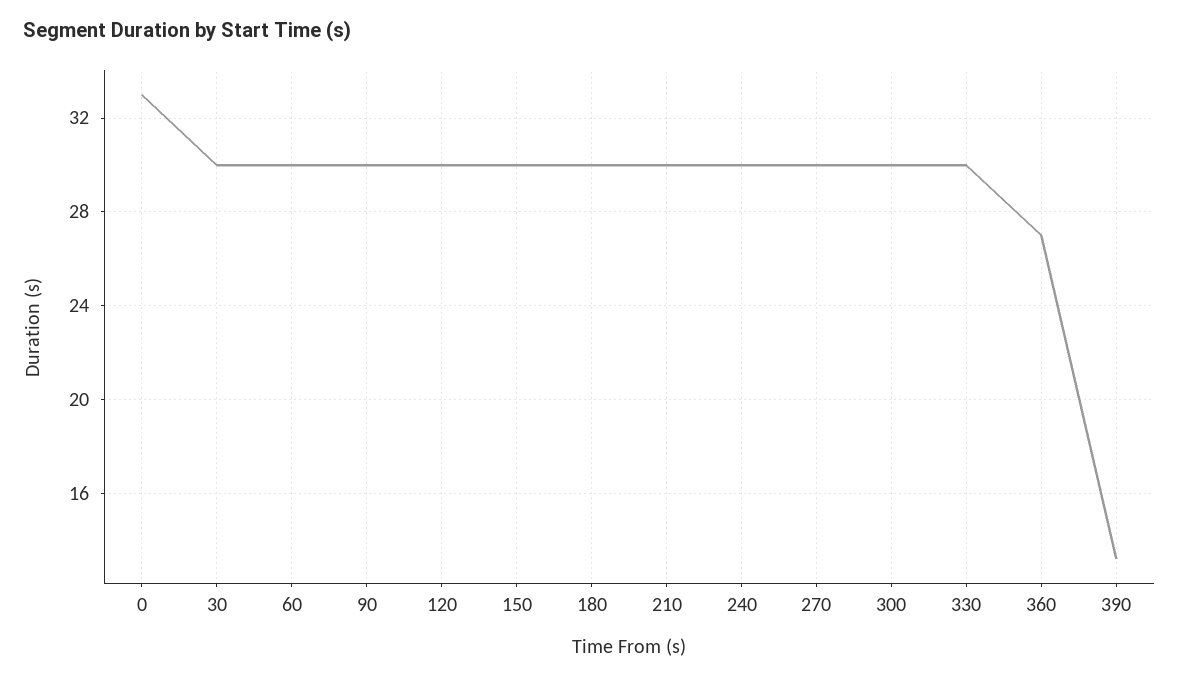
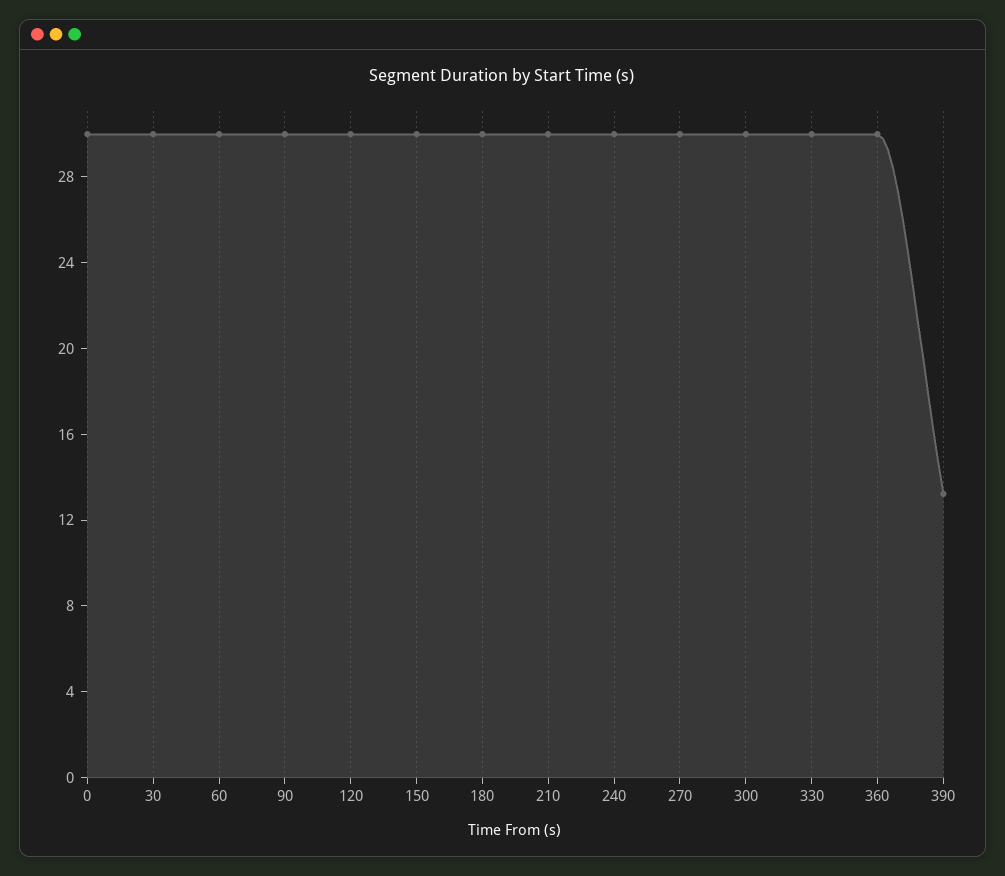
0: 33 -> 30
360: 27 -> 30

